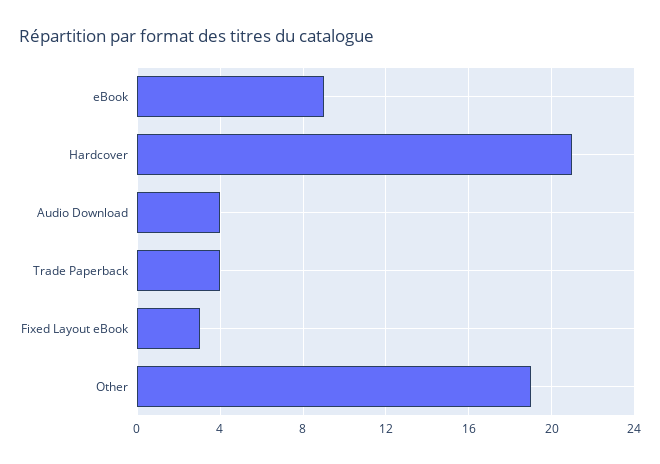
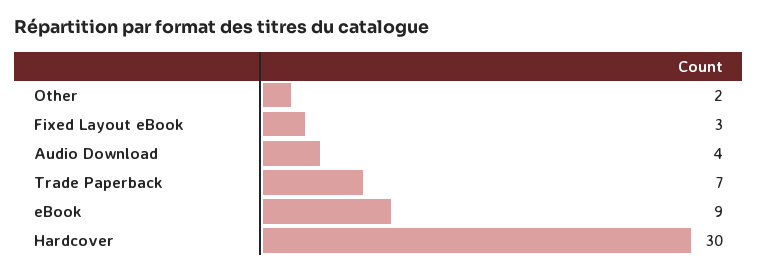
Hardcover: 21 -> 30
Trade Paperback: 4 -> 7
Other: 19 -> 2

